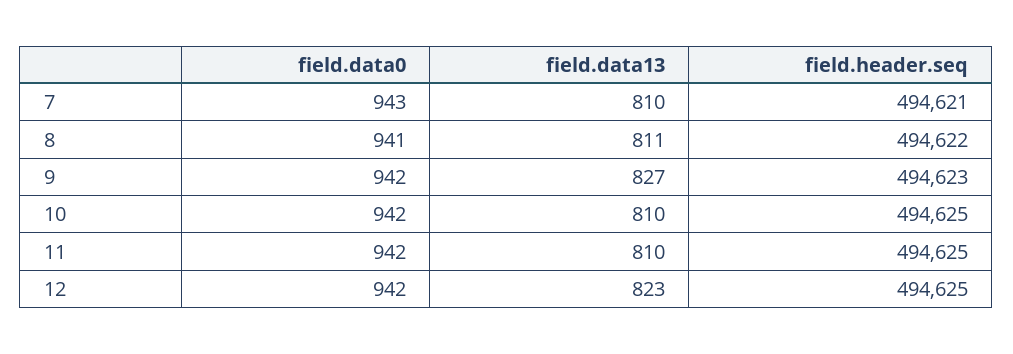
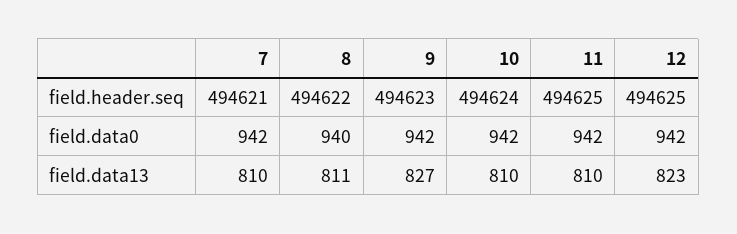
field.data0, 7: 943 -> 942
field.data0, 8: 941 -> 940
field.header.seq, 10: 494625 -> 494624

